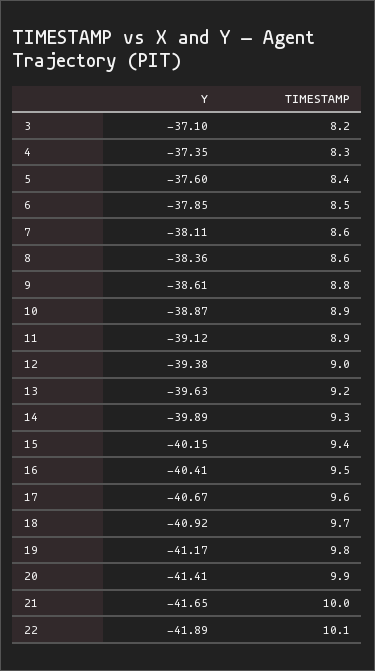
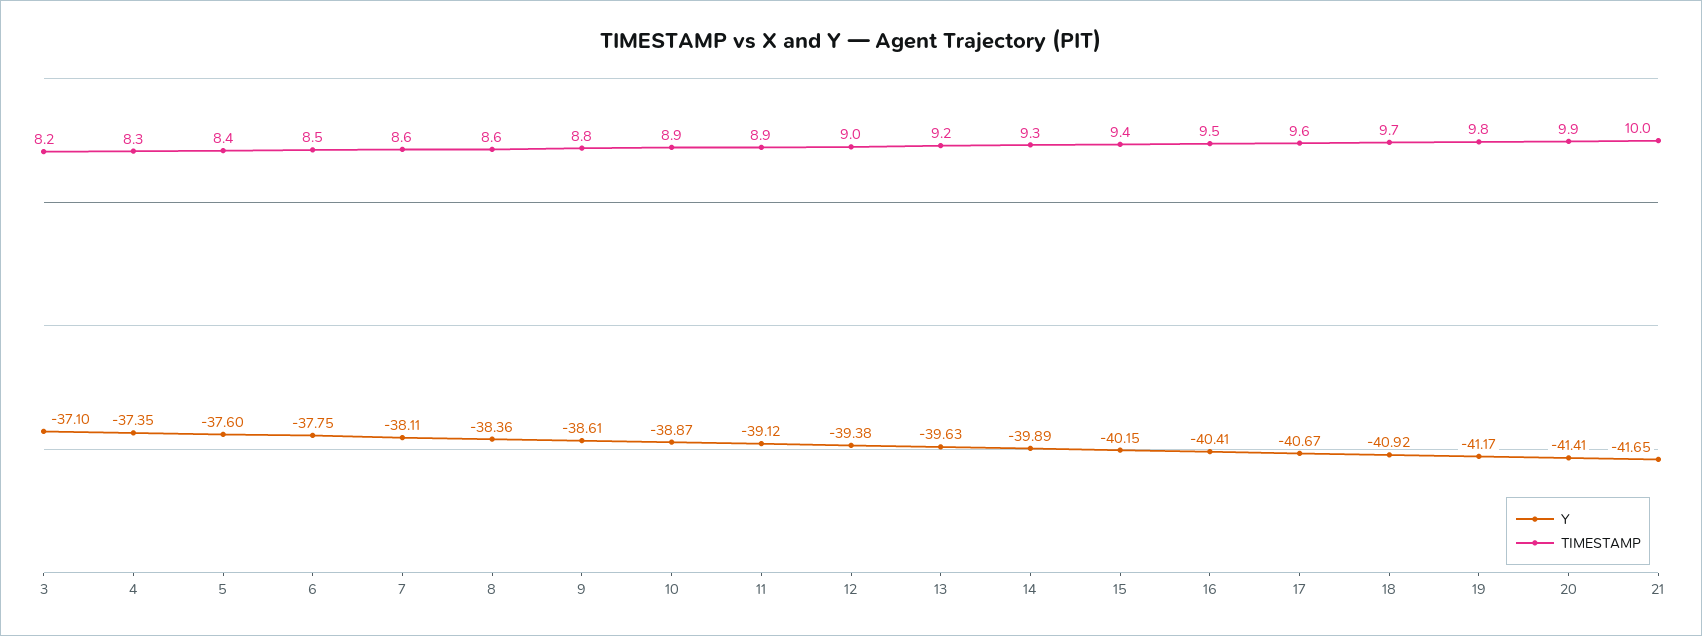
Y, 6: -37.85 -> -37.75
Y, 22: -41.89 -> none
TIMESTAMP, 22: 10.1 -> none

